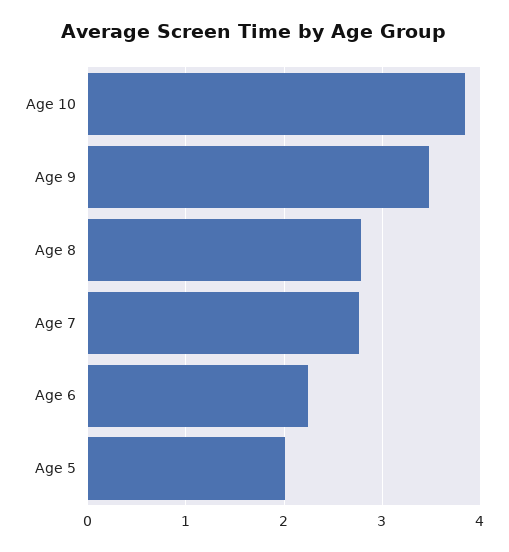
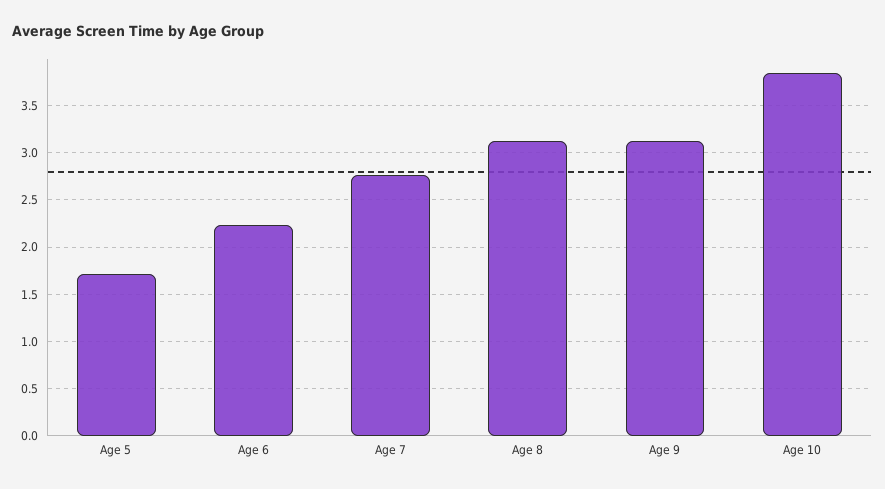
Age 9: 3.5 -> 3.1
Age 8: 2.8 -> 3.1
Age 5: 2 -> 1.7

